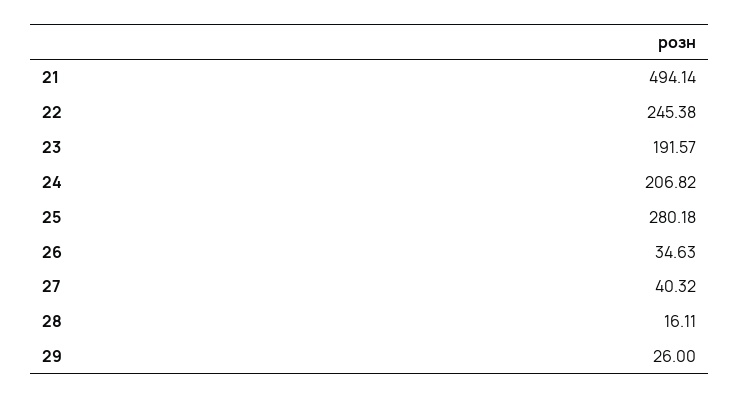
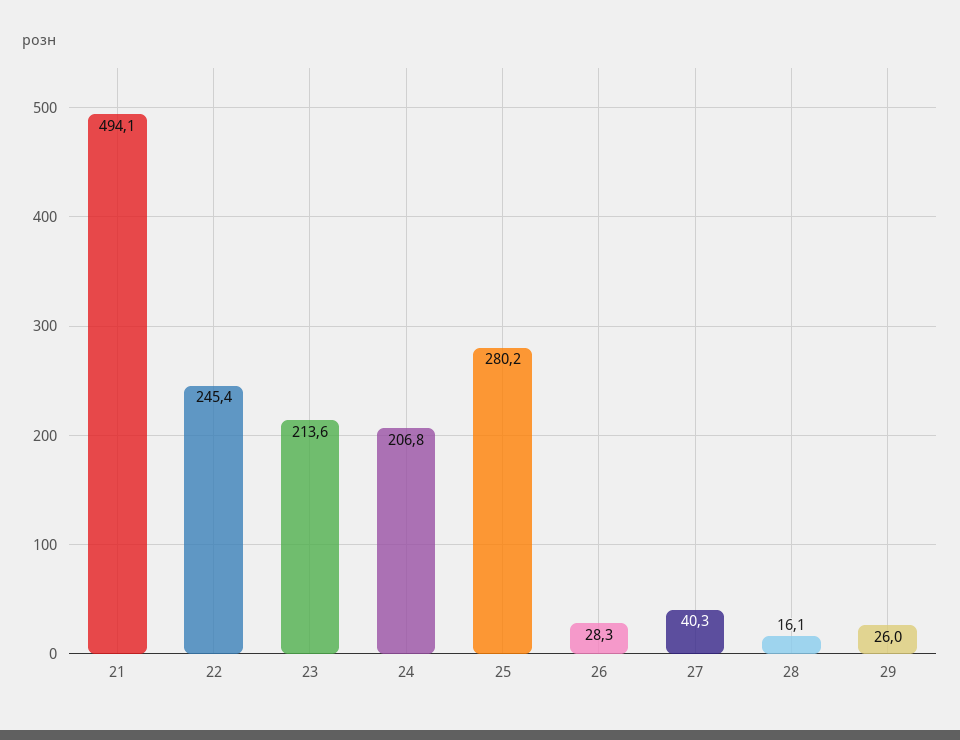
23: 191.57 -> 213.6
26: 34.63 -> 28.3

